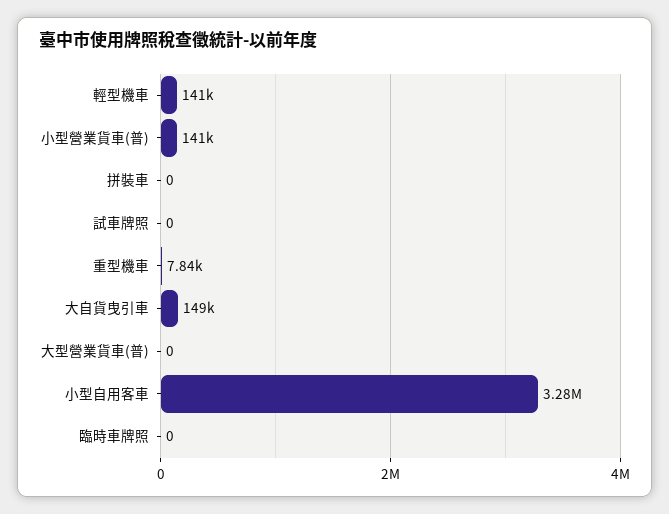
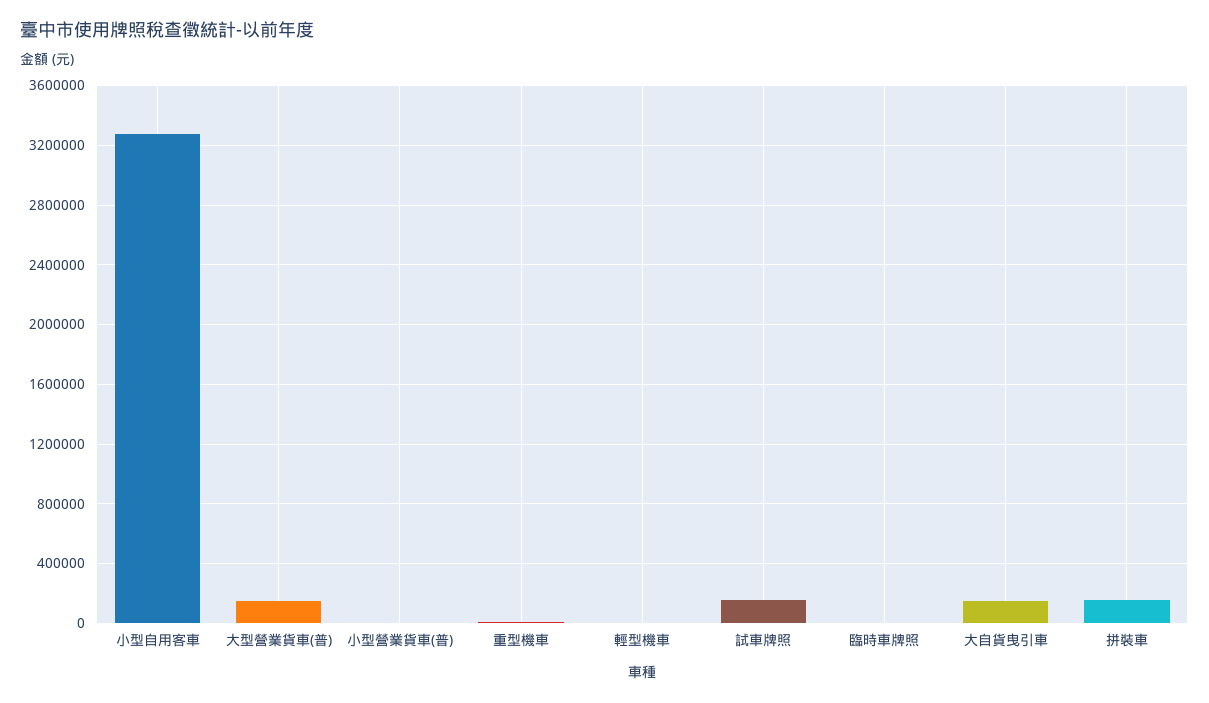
輕型機車: 141000 -> 0
小型營業貨車(普): 141000 -> 0
拼裝車: 0 -> 150000
試車牌照: 0 -> 150000
大型營業貨車(普): 0 -> 150000

